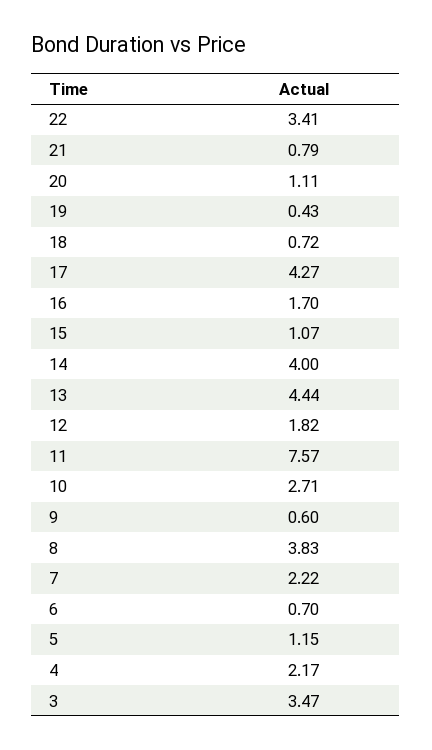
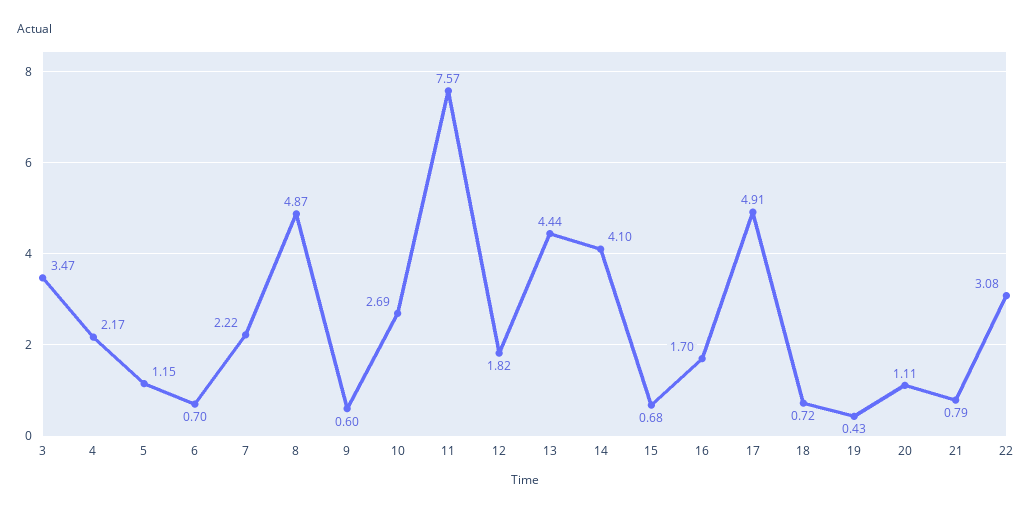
22: 3.41 -> 3.08
17: 4.27 -> 4.91
15: 1.07 -> 0.68
14: 4 -> 4.1
10: 2.71 -> 2.69
8: 3.83 -> 4.87

